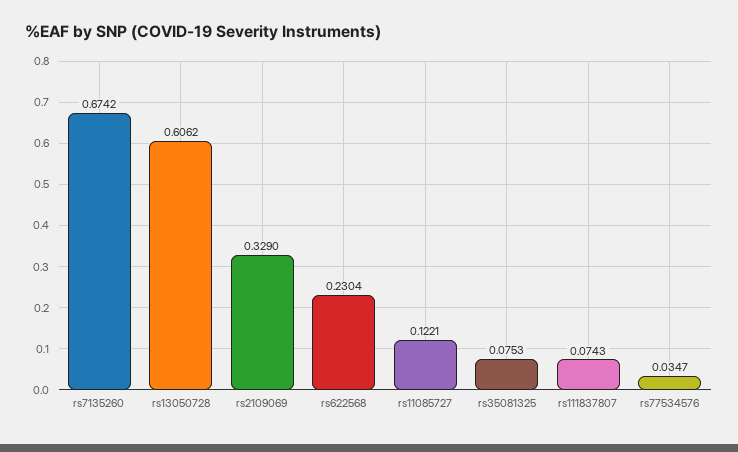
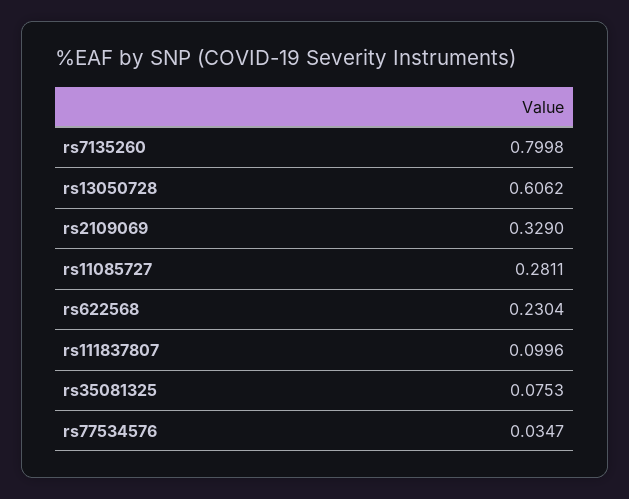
rs7135260: 0.6742 -> 0.7998
rs11085727: 0.1221 -> 0.2811
rs111837807: 0.0743 -> 0.0996

